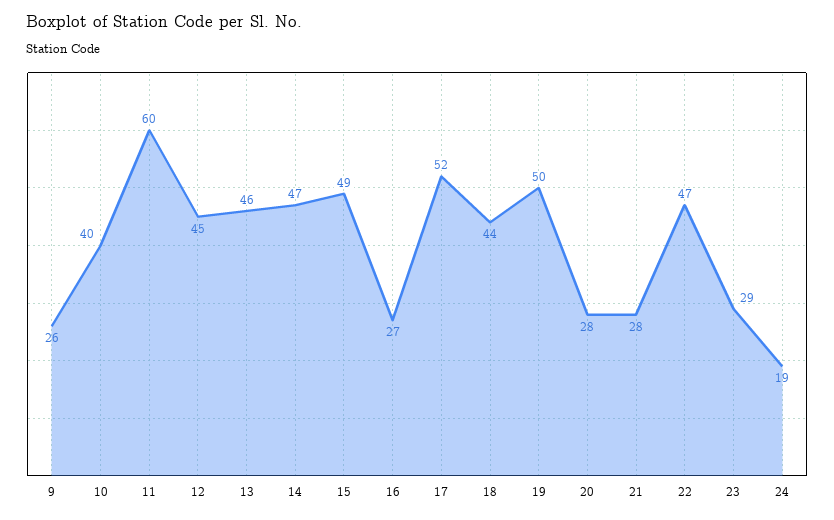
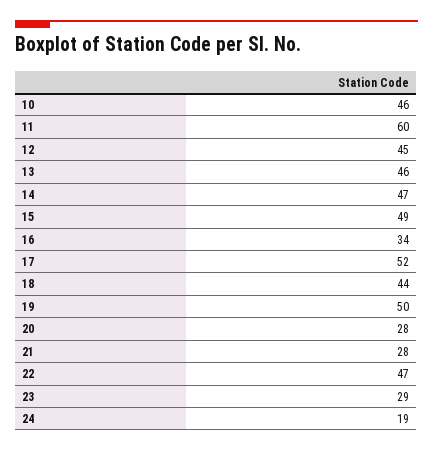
9: 26 -> none
10: 40 -> 46
16: 27 -> 34

